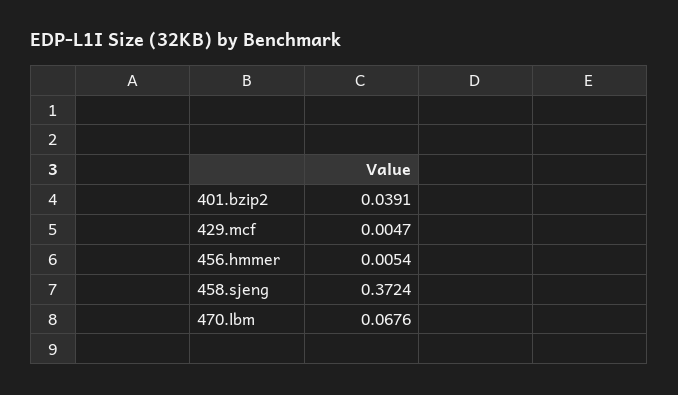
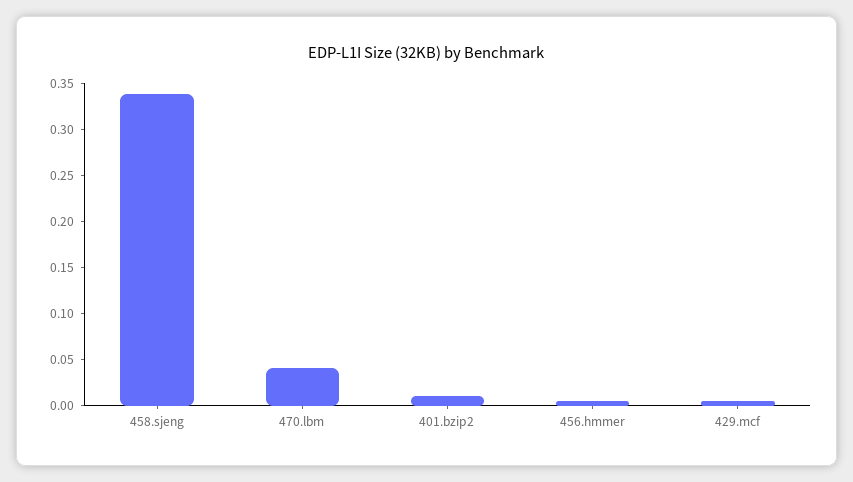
401.bzip2: 0.0391 -> 0.01
458.sjeng: 0.3724 -> 0.34
470.lbm: 0.0676 -> 0.04

